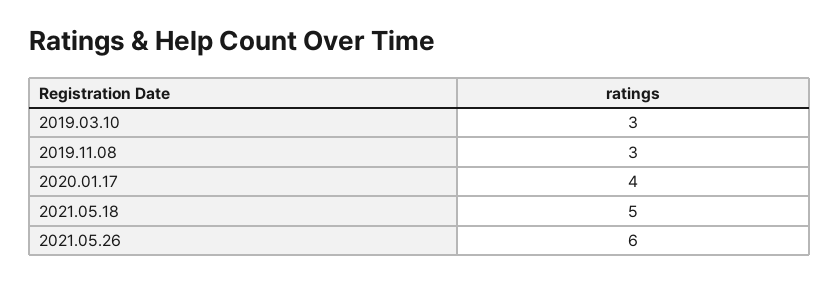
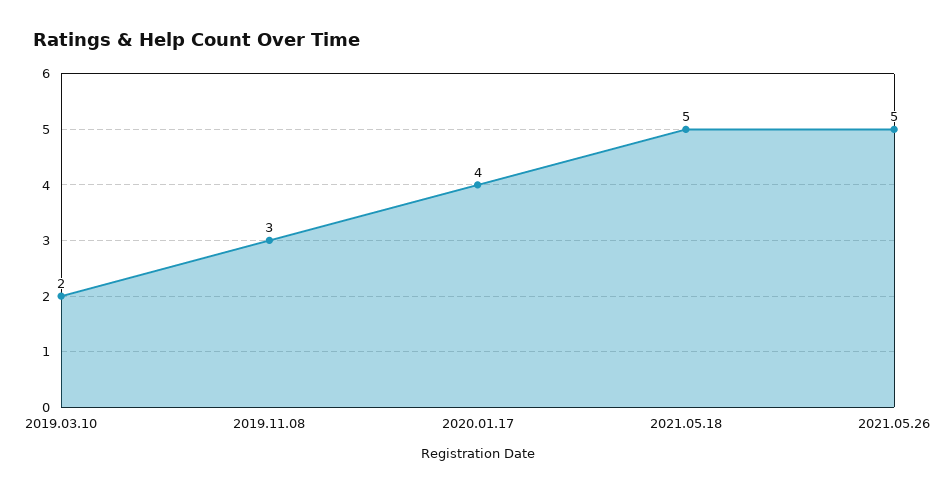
2019.03.10: 3 -> 2
2021.05.26: 6 -> 5

